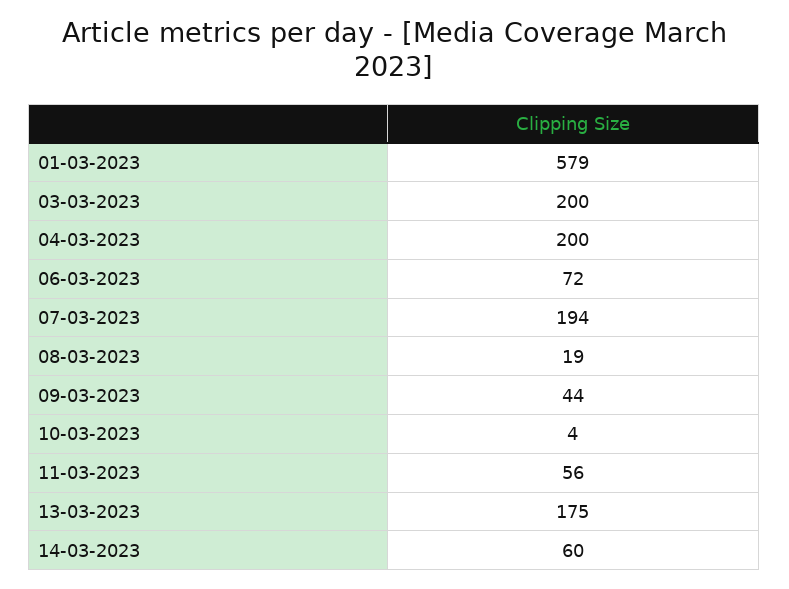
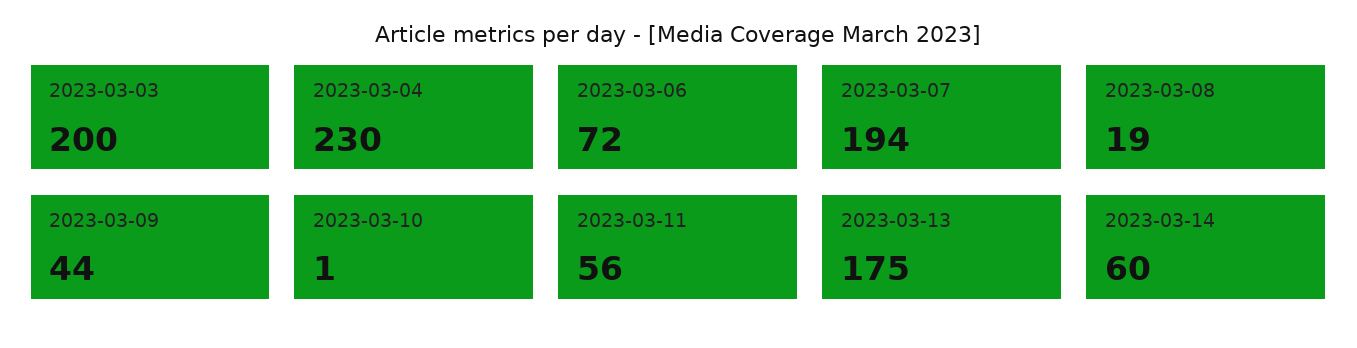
01-03-2023: 579 -> none
04-03-2023: 200 -> 230
10-03-2023: 4 -> 1

